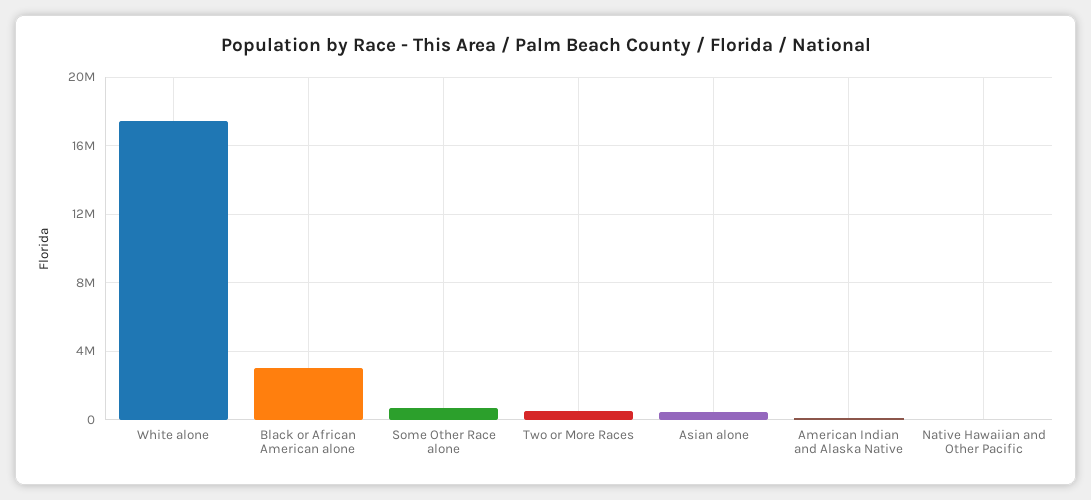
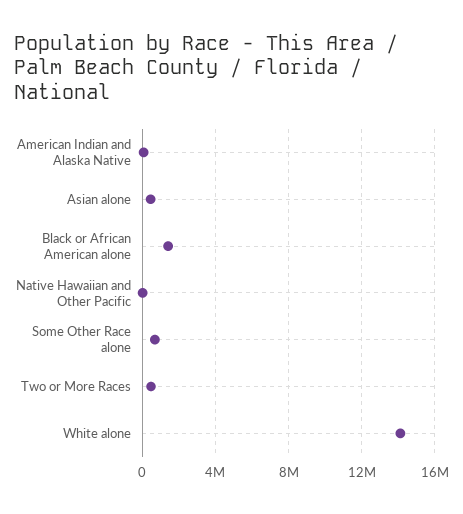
White alone: 17500000 -> 14000000
Black or African American alone: 3000000 -> 1500000

